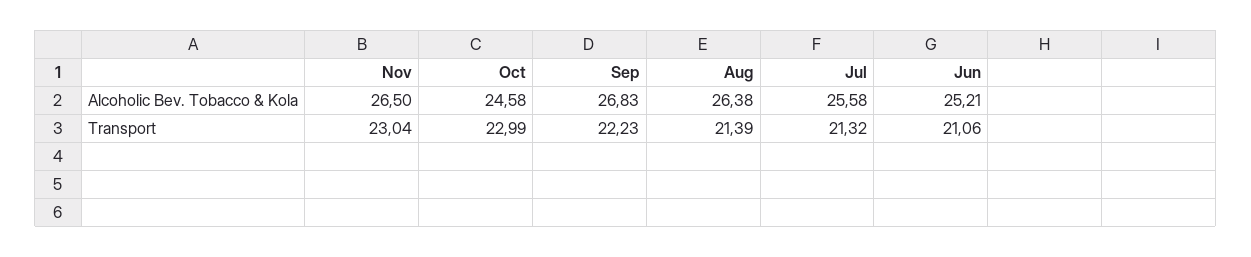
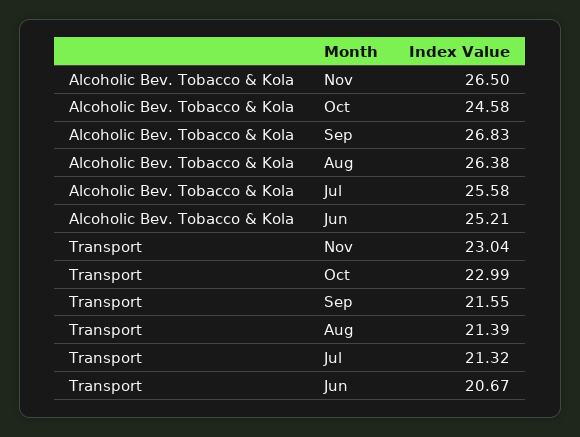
Sep, Transport: 22.23 -> 21.55
Jun, Transport: 21.06 -> 20.67

